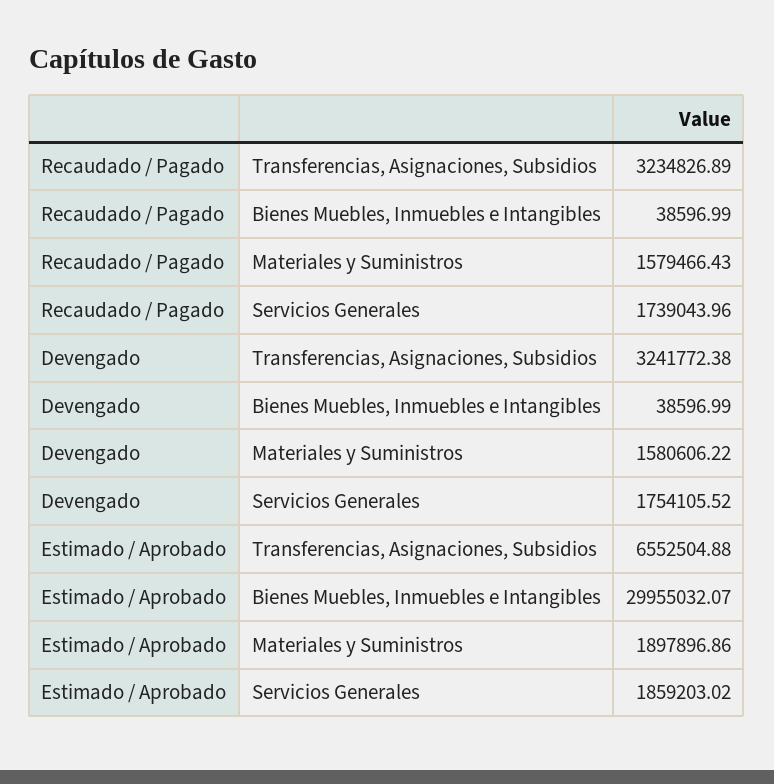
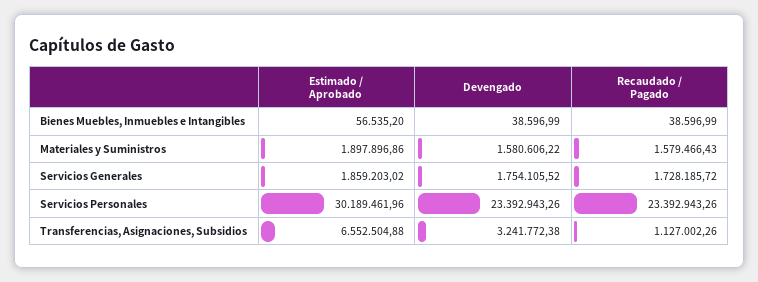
Recaudado / Pagado, Transferencias, Asignaciones, Subsidios: 3234826.89 -> 1127002.26
Recaudado / Pagado, Servicios Generales: 1739043.96 -> 1728185.72
Estimado / Aprobado, Bienes Muebles, Inmuebles e Intangibles: 29955032.07 -> 56535.2
Estimado / Aprobado, Servicios Personales: none -> 30189461.96
Devengado, Servicios Personales: none -> 23392943.26
Recaudado / Pagado, Servicios Personales: none -> 23392943.26

